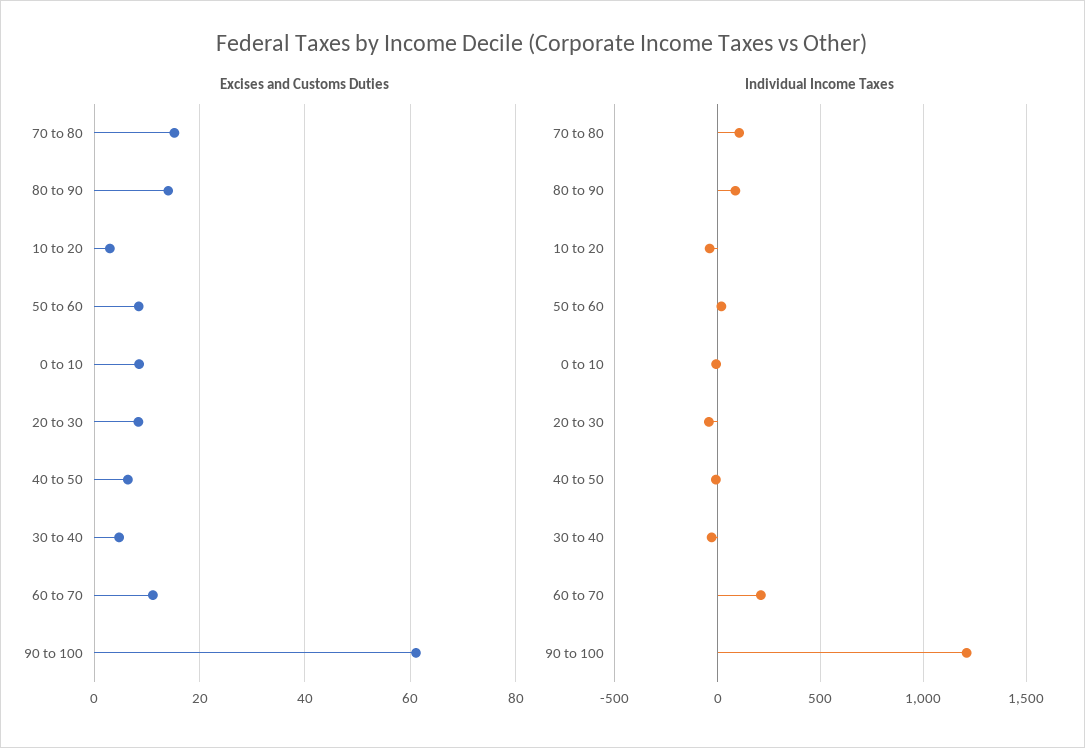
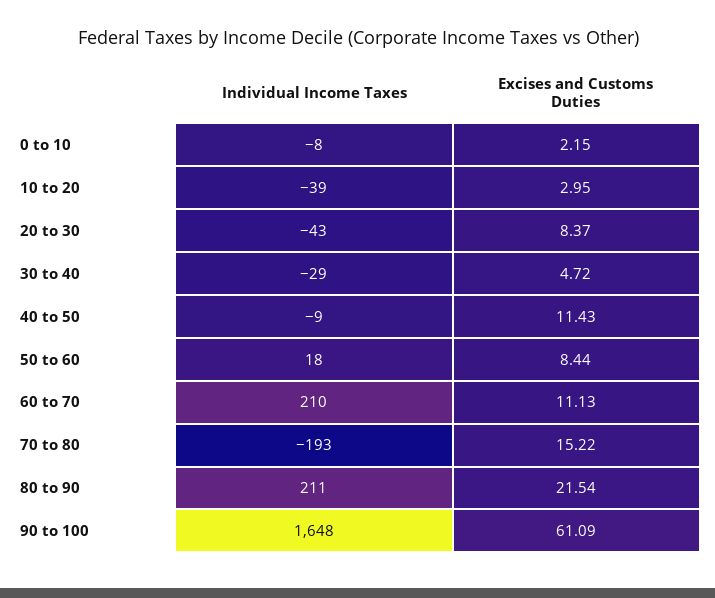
Excises and Customs Duties, 80 to 90: 14 -> 21.54
Excises and Customs Duties, 0 to 10: 8 -> 2.15
Excises and Customs Duties, 40 to 50: 6 -> 11.43
Individual Income Taxes, 70 to 80: 100 -> -193
Individual Income Taxes, 80 to 90: 100 -> 211
Individual Income Taxes, 90 to 100: 1200 -> 1648

